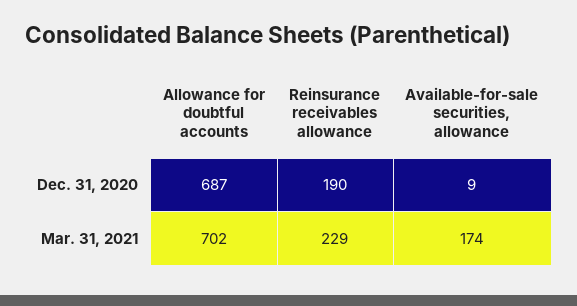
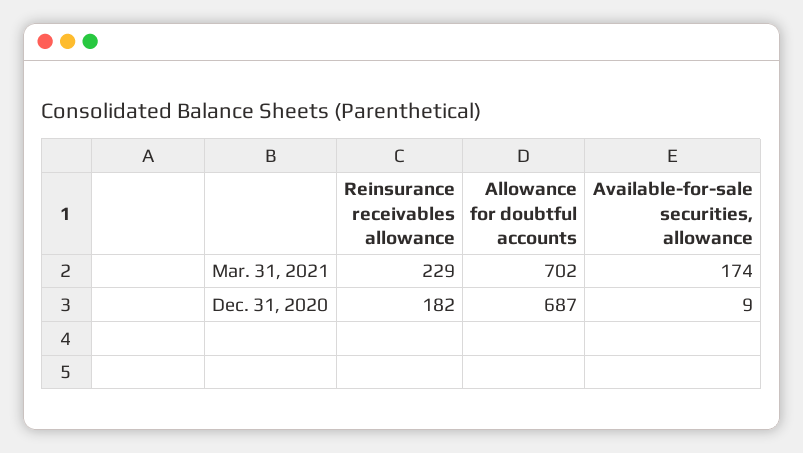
Reinsurance receivables allowance, Dec. 31, 2020: 190 -> 182

